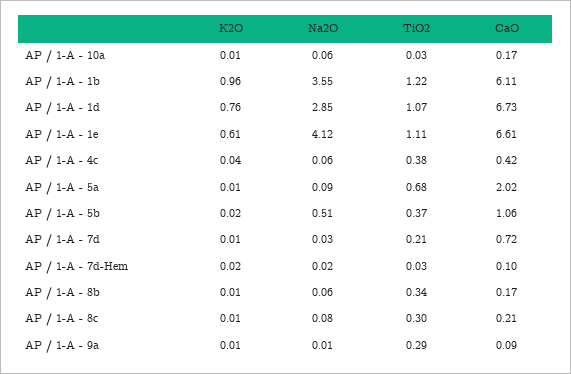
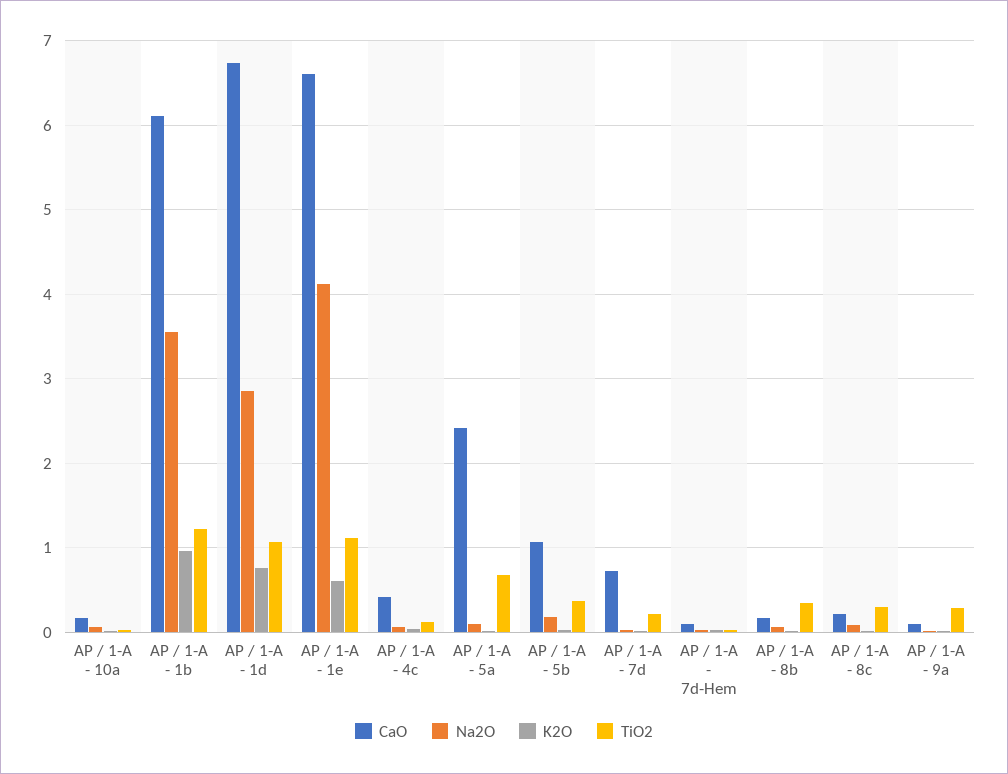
TiO2, AP / 1-A - 4c: 0.38 -> 0.1
CaO, AP / 1-A - 5a: 2.02 -> 2.4
Na2O, AP / 1-A - 5b: 0.51 -> 0.2

